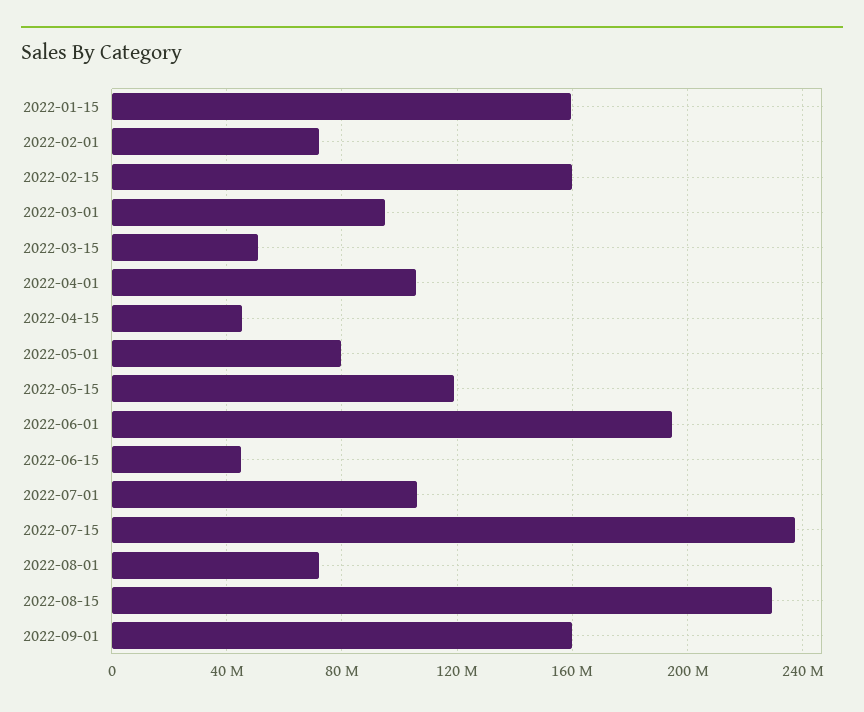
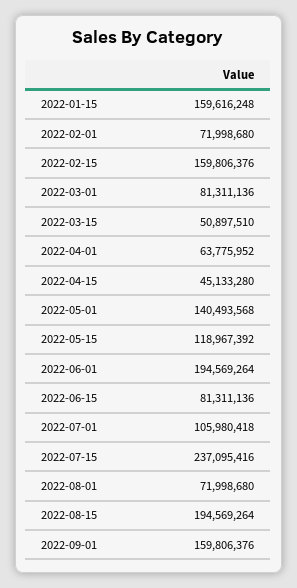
2022-03-01: 95000000 -> 81311136
2022-04-01: 105000000 -> 63775952
2022-05-01: 80000000 -> 140493568
2022-06-15: 45000000 -> 81311136
2022-08-15: 230000000 -> 194569264

